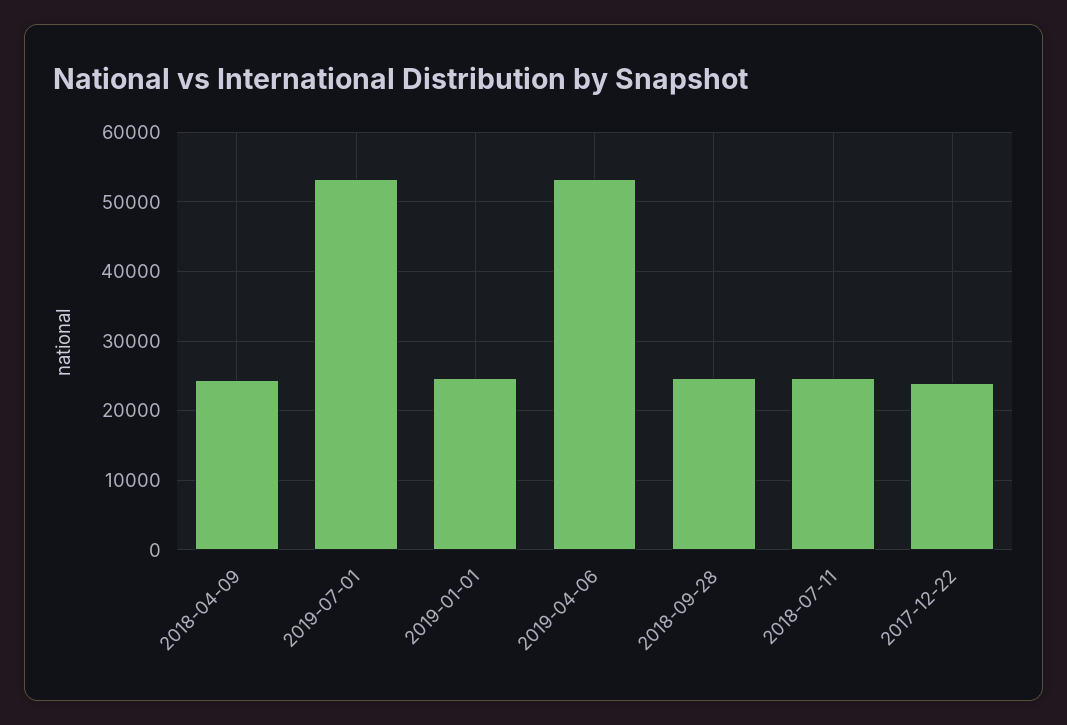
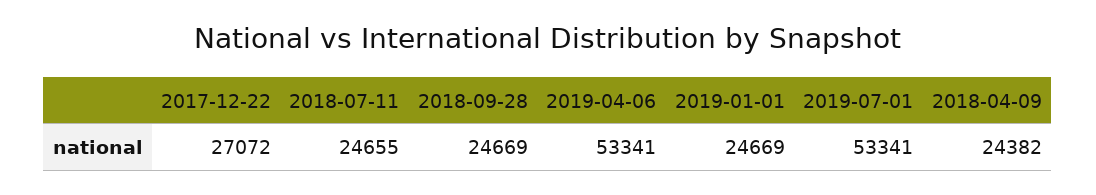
2017-12-22: 24000 -> 27072

